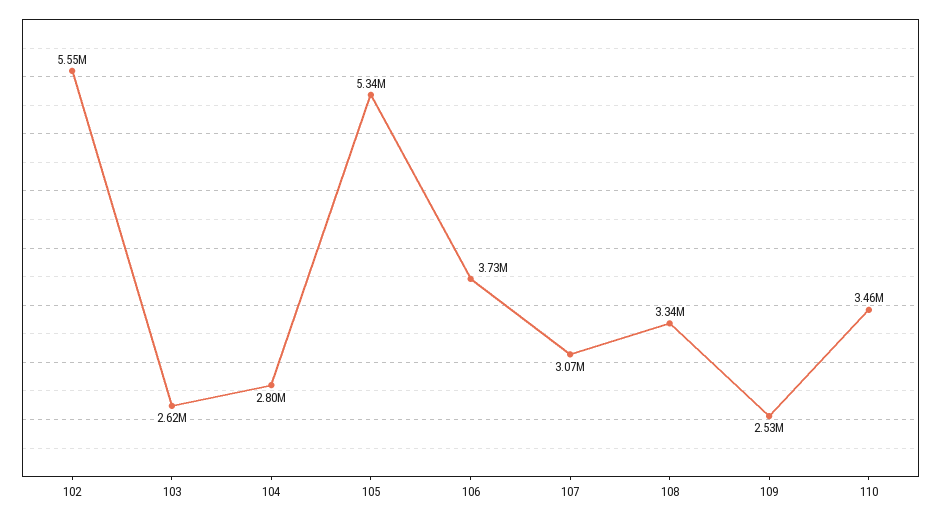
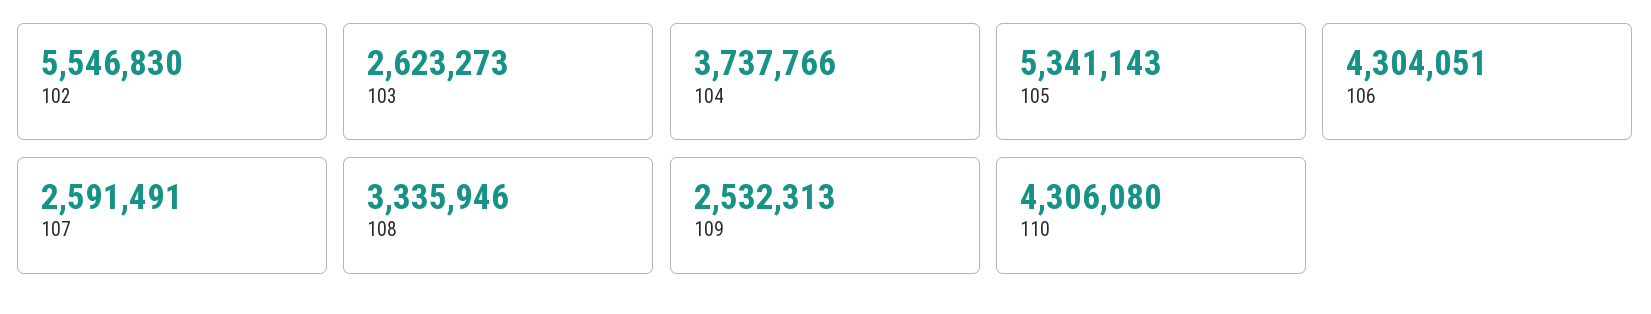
104: 2800000 -> 3737766
106: 3730000 -> 4304051
107: 3070000 -> 2591491
110: 3460000 -> 4306080

